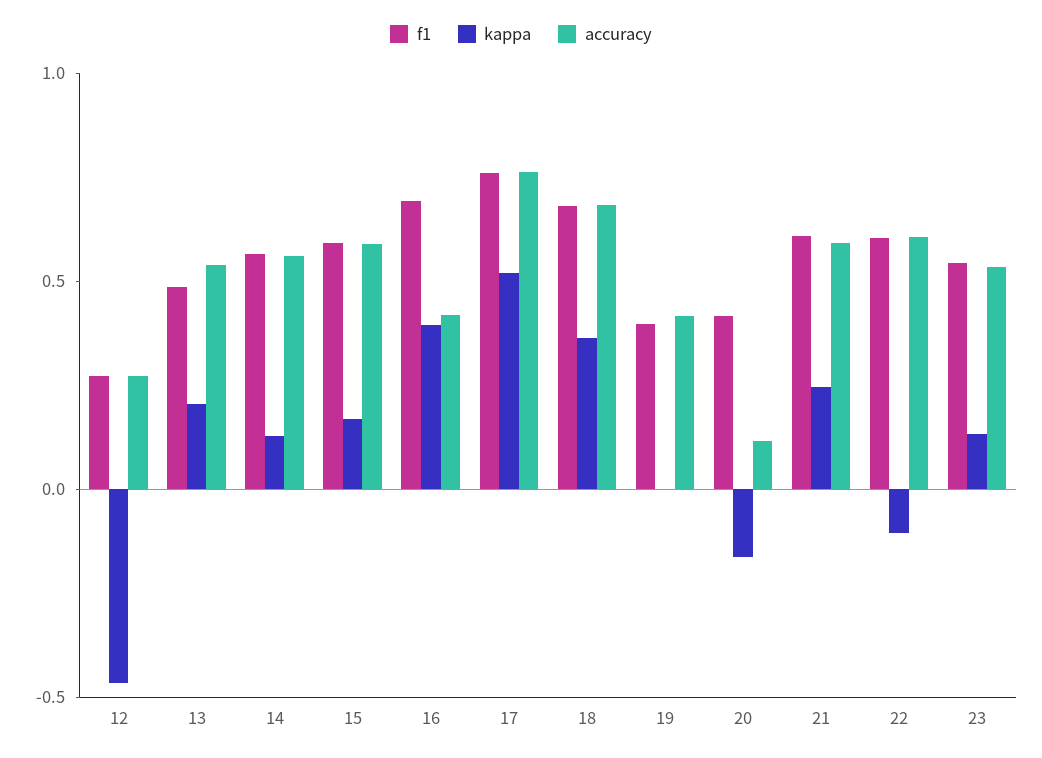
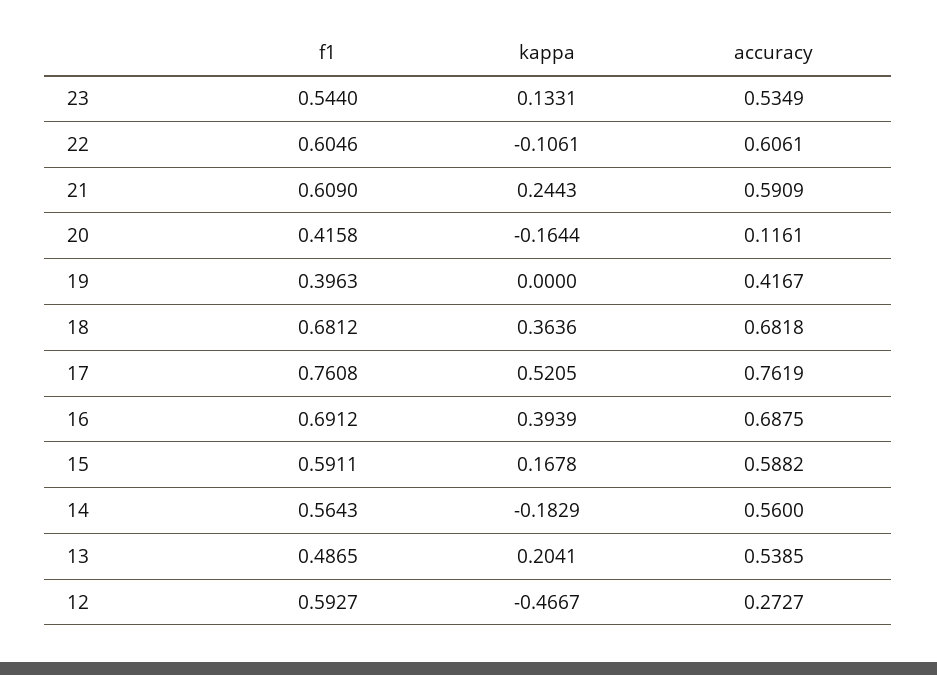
f1, 12: 0.3 -> 0.5927
kappa, 14: 0.1 -> -0.1829
accuracy, 16: 0.4 -> 0.6875

